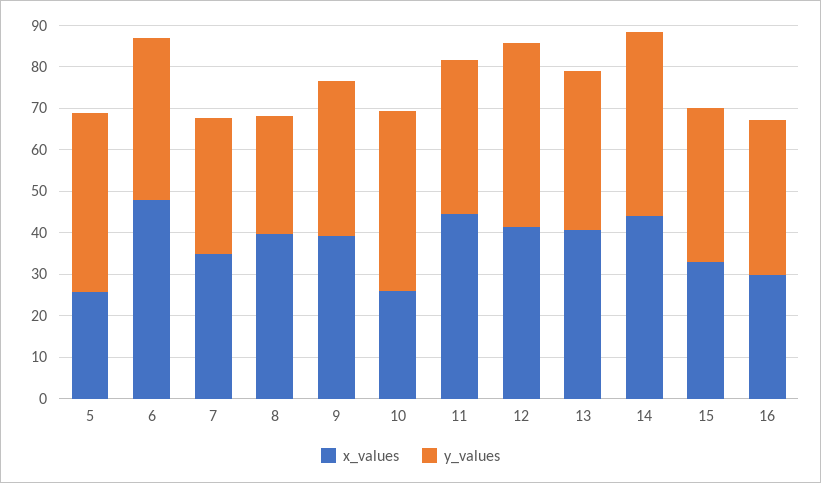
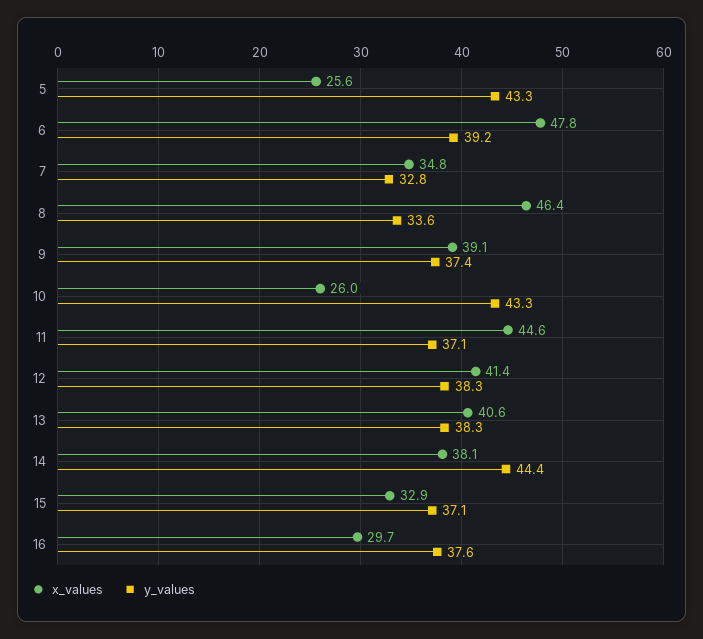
x_values, 8: 40 -> 46.4
y_values, 8: 28 -> 33.6
y_values, 12: 44 -> 38.3
x_values, 14: 44 -> 38.1

